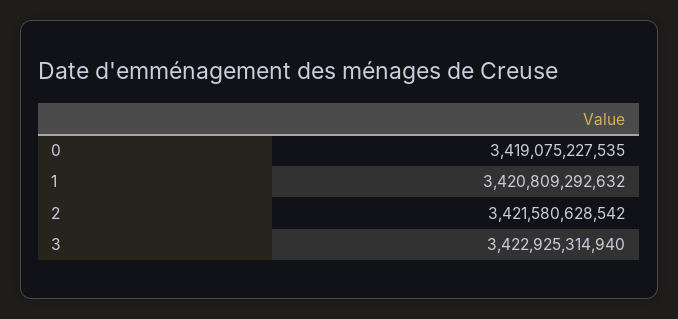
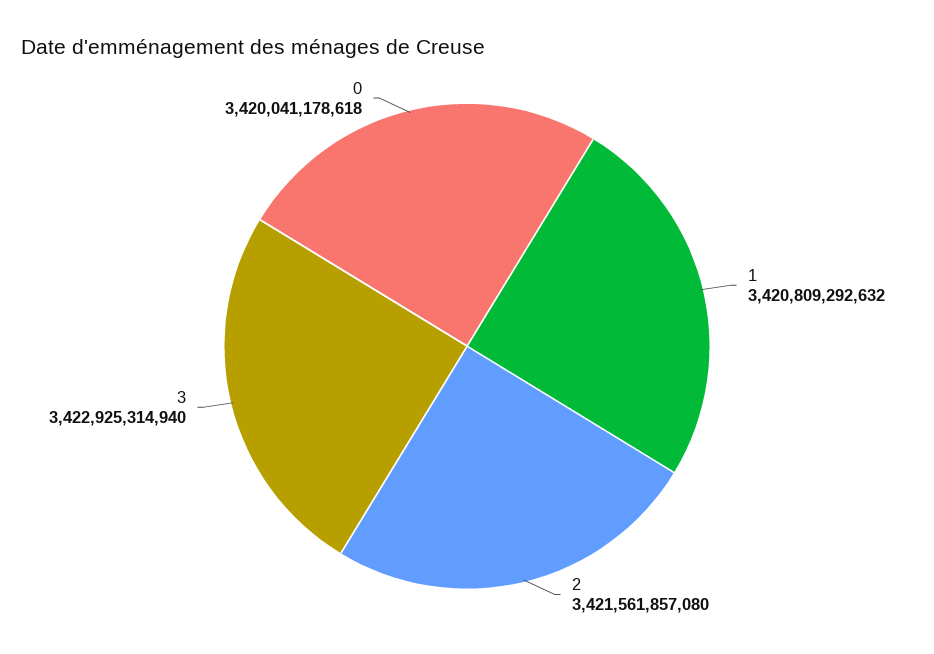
0: 3419075227535 -> 3420041178618
2: 3421580628542 -> 3421561857080

